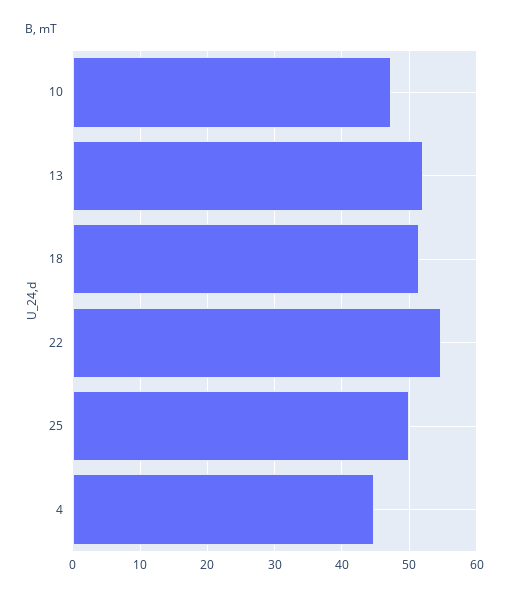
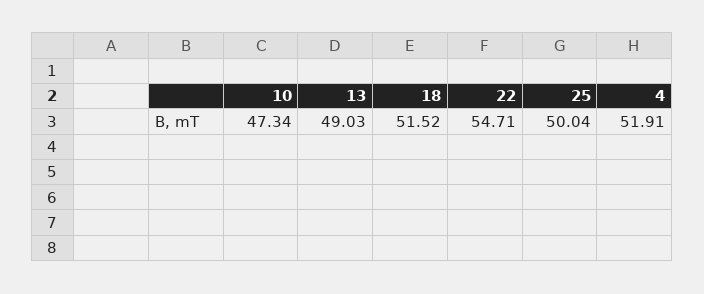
13: 52 -> 49.03
4: 45 -> 51.91

